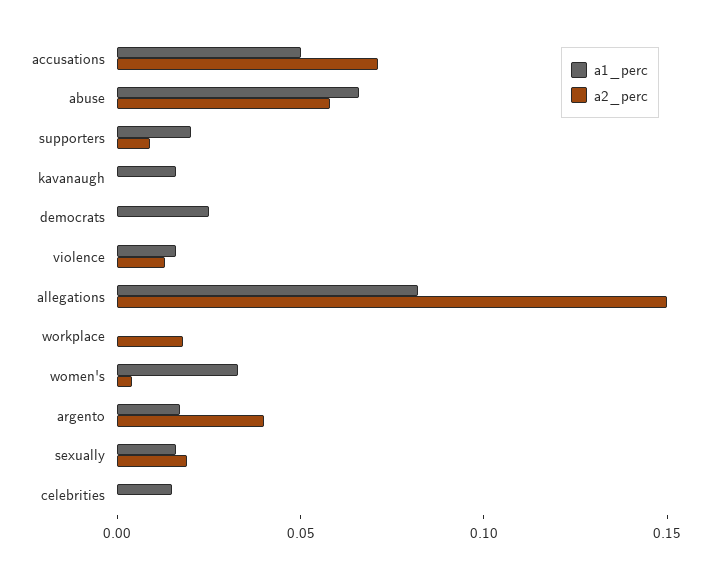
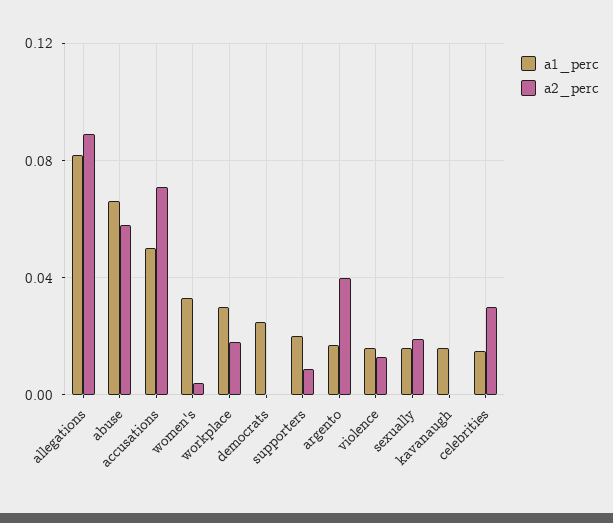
a2_perc, allegations: 0.15 -> 0.09
a1_perc, workplace: 0 -> 0.03
a2_perc, celebrities: 0 -> 0.03

